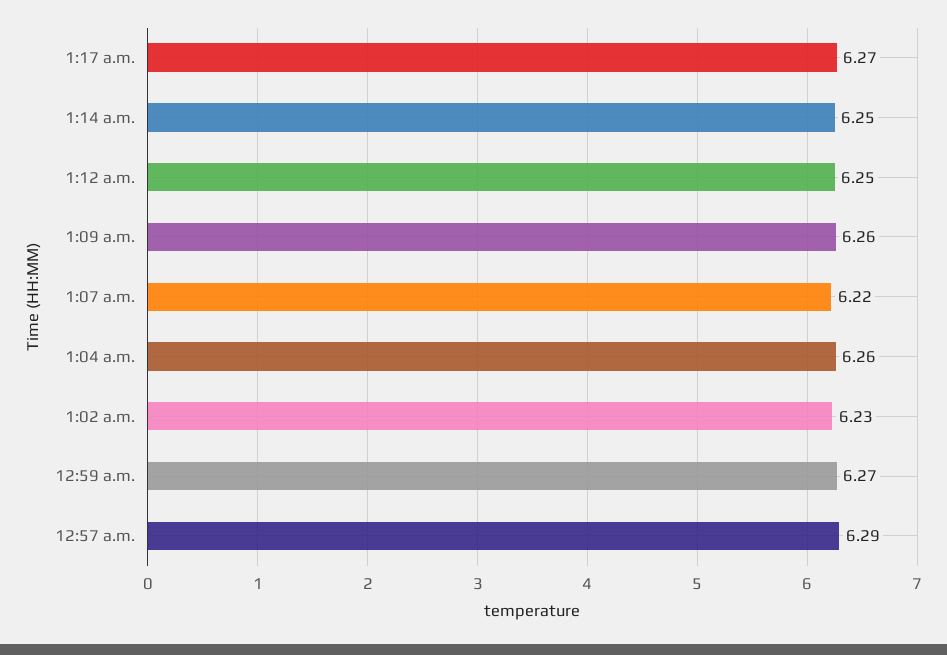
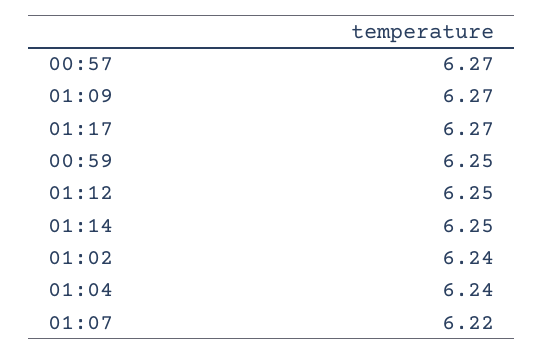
1:09 a.m.: 6.26 -> 6.27
1:04 a.m.: 6.26 -> 6.24
1:02 a.m.: 6.23 -> 6.24
12:59 a.m.: 6.27 -> 6.25
12:57 a.m.: 6.29 -> 6.27

